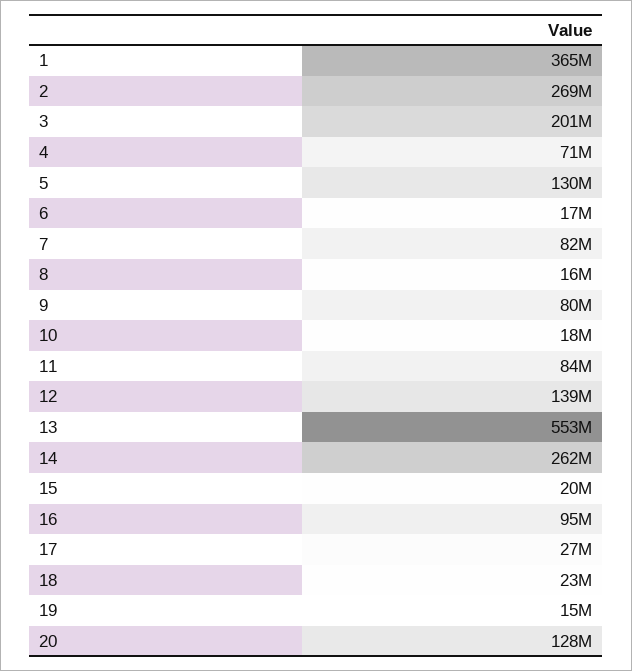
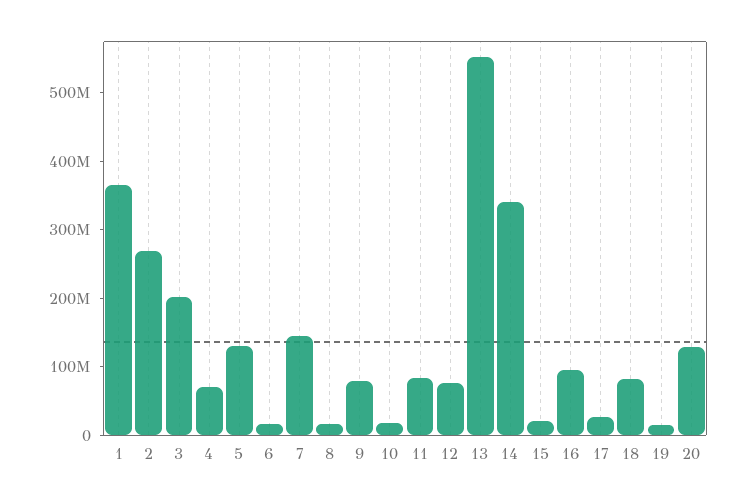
7: 82000000 -> 140000000
12: 139000000 -> 80000000
14: 262000000 -> 340000000
18: 23000000 -> 80000000

